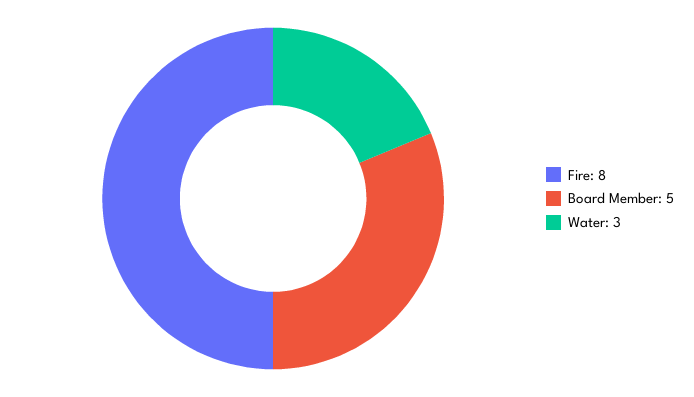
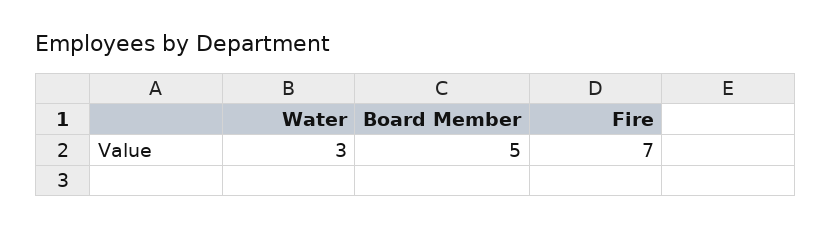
Fire: 8 -> 7

